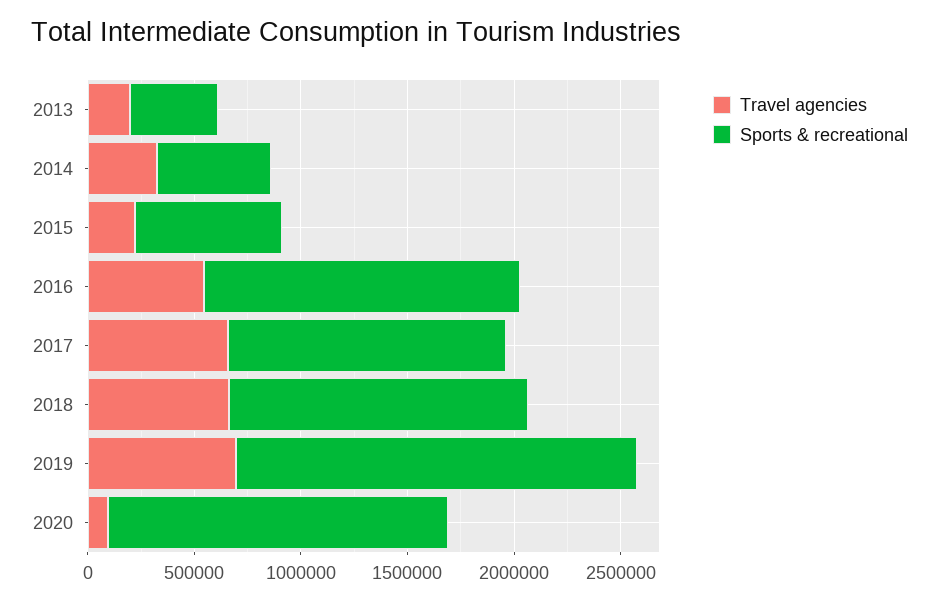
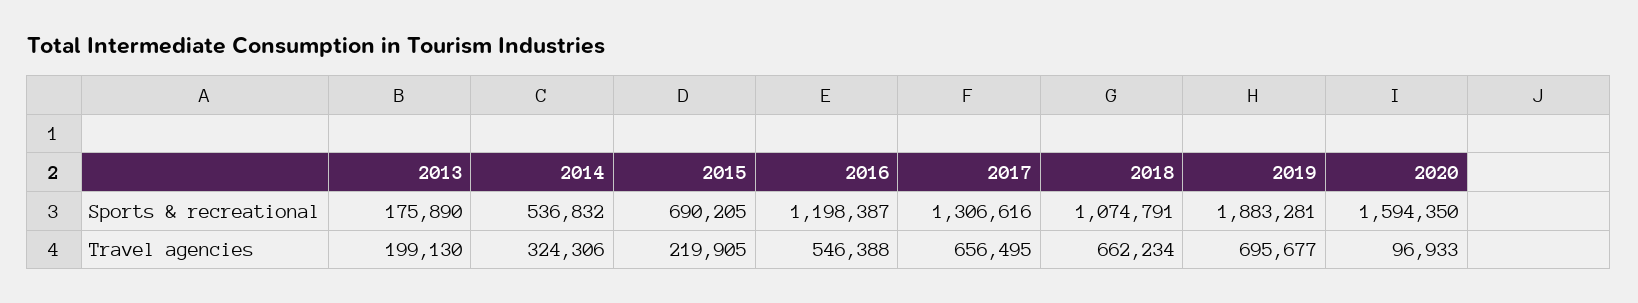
Sports & recreational, 2013: 400000 -> 175890
Sports & recreational, 2016: 1500000 -> 1198387
Sports & recreational, 2018: 1400000 -> 1074791

